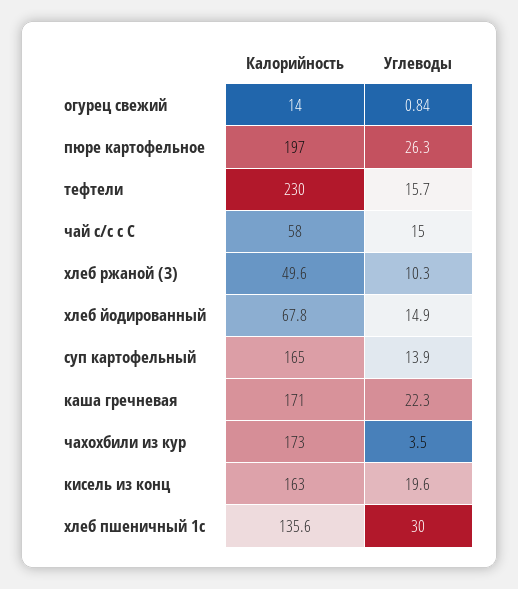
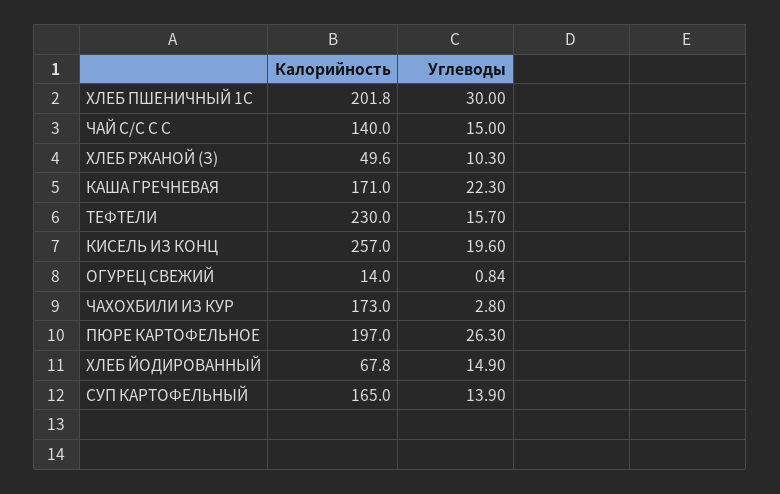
Калорийность, чай с/с с С: 58 -> 140
Углеводы, чахохбили из кур: 3.5 -> 2.8
Калорийность, кисель из конц: 163 -> 257
Калорийность, хлеб пшеничный 1с: 135.6 -> 201.8

